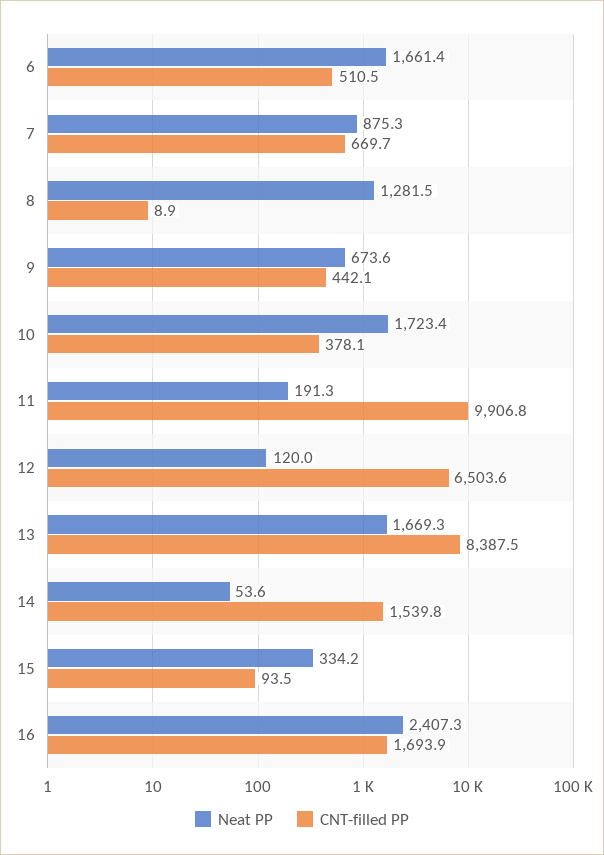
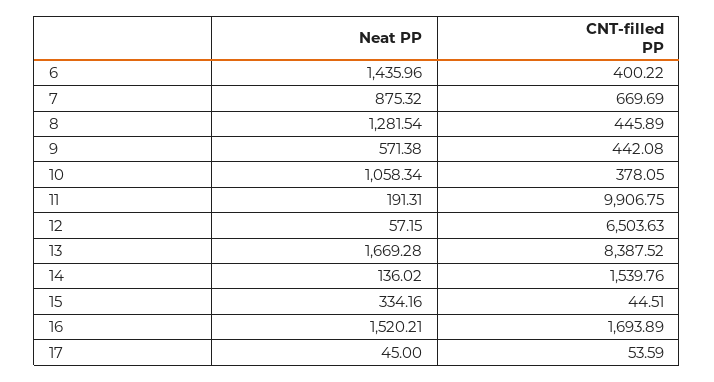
Neat PP, 6: 1661.4 -> 1435.96
CNT-filled PP, 6: 510.5 -> 400.22
CNT-filled PP, 8: 8.9 -> 445.89
Neat PP, 9: 673.6 -> 571.38
Neat PP, 10: 1723.4 -> 1058.34
Neat PP, 12: 120 -> 57.15
Neat PP, 14: 53.6 -> 136.02
CNT-filled PP, 15: 93.5 -> 44.51
Neat PP, 16: 2407.3 -> 1520.21
Neat PP, 17: none -> 45
CNT-filled PP, 17: none -> 53.59

